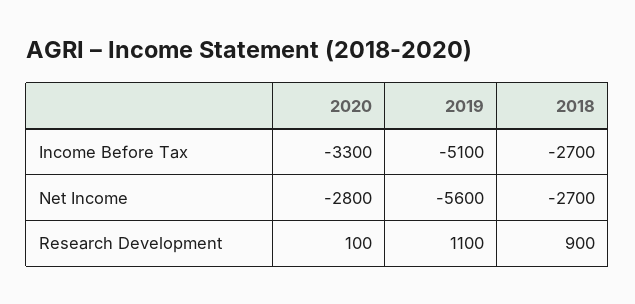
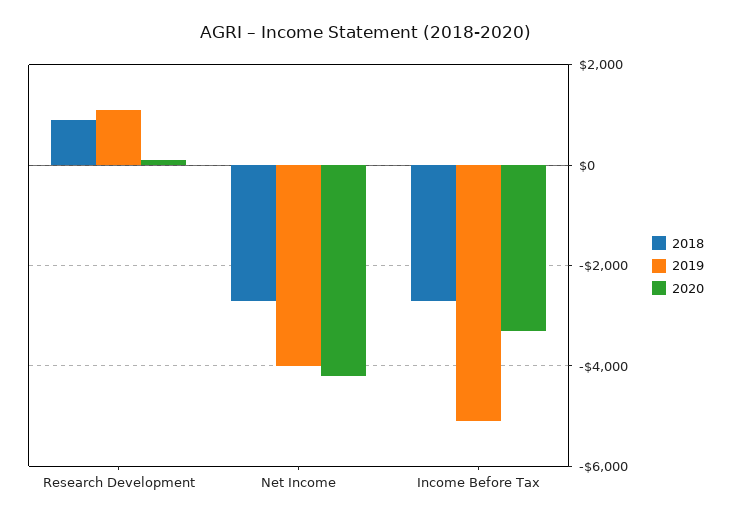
2020, Net Income: -2800 -> -4200
2019, Net Income: -5600 -> -4000

